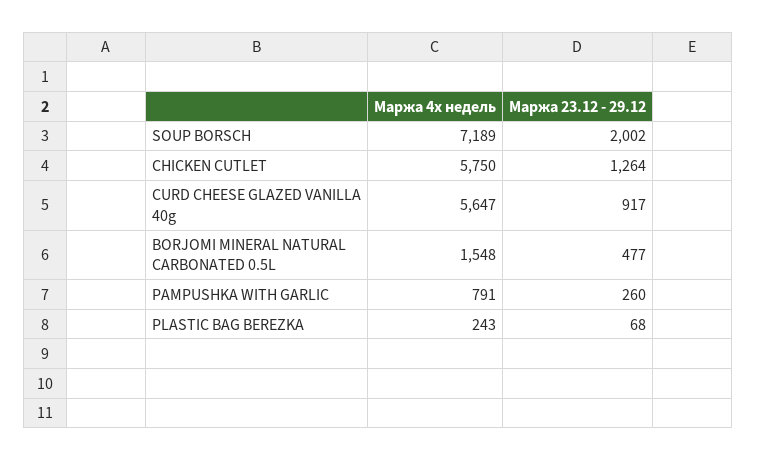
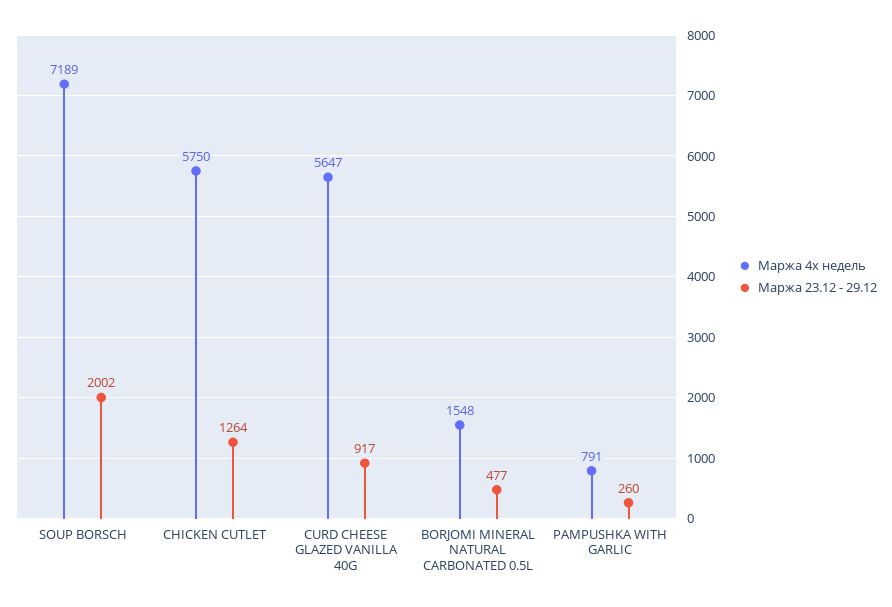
Маржа 4х недель, PLASTIC BAG BEREZKA: 243 -> none
Маржа 23.12 - 29.12, PLASTIC BAG BEREZKA: 68 -> none

